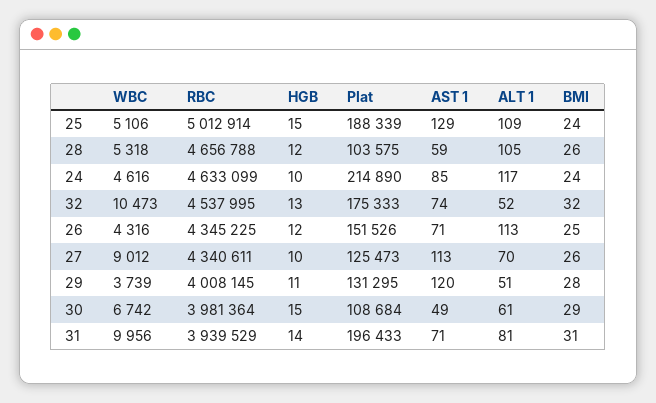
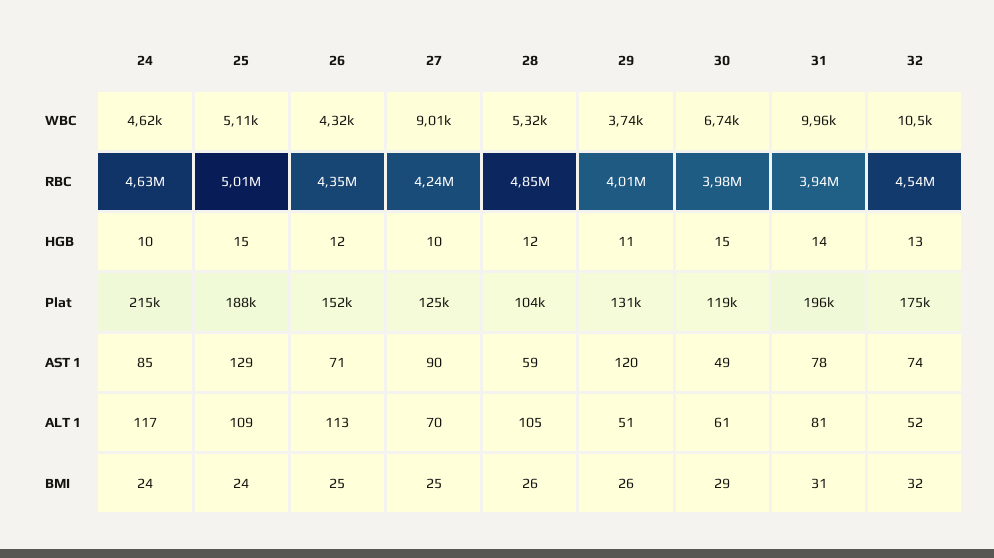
RBC, 28: 4656788 -> 4850000
RBC, 27: 4340611 -> 4240000
AST 1, 27: 113 -> 90
BMI, 27: 26 -> 25
BMI, 29: 28 -> 26
Plat, 30: 108684 -> 119000
AST 1, 31: 71 -> 78

